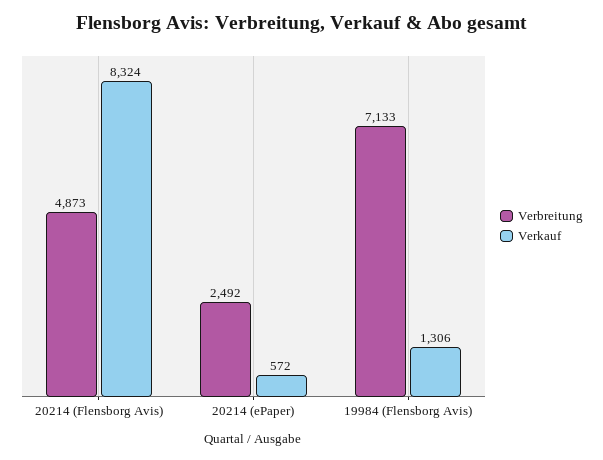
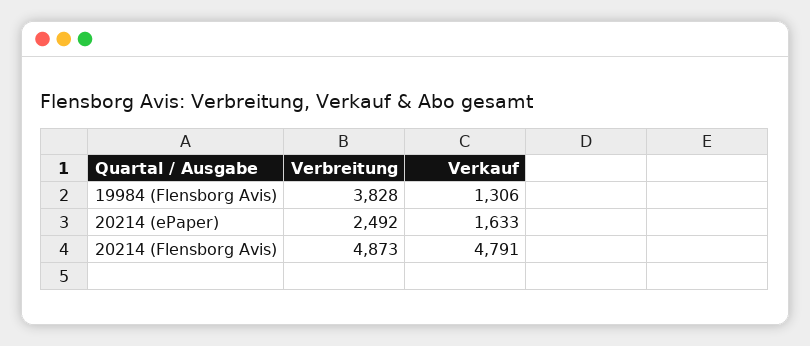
Verkauf, 20214 (Flensborg Avis): 8324 -> 4791
Verkauf, 20214 (ePaper): 572 -> 1633
Verbreitung, 19984 (Flensborg Avis): 7133 -> 3828

